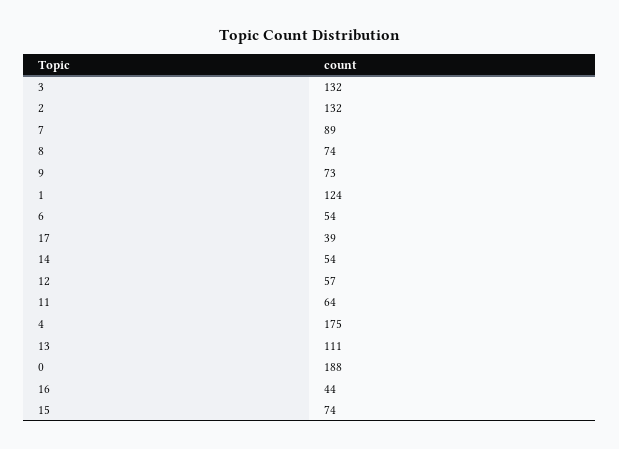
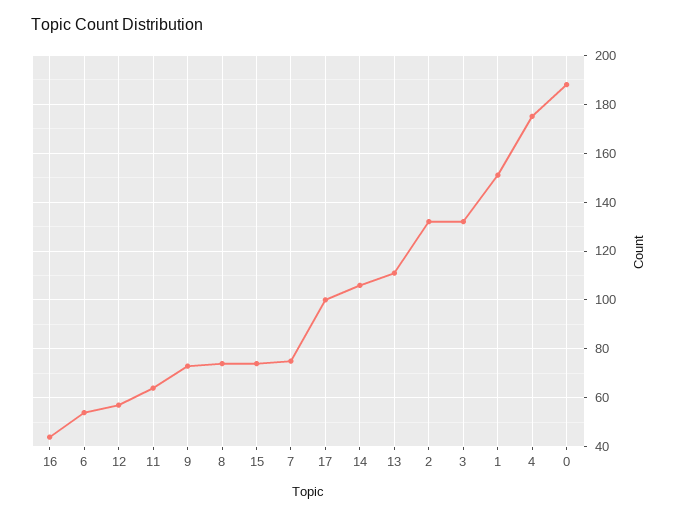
7: 89 -> 75
1: 124 -> 150
17: 39 -> 100
14: 54 -> 105

